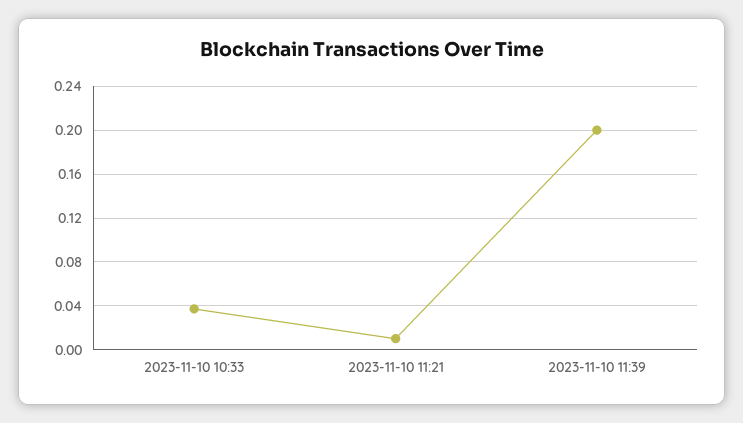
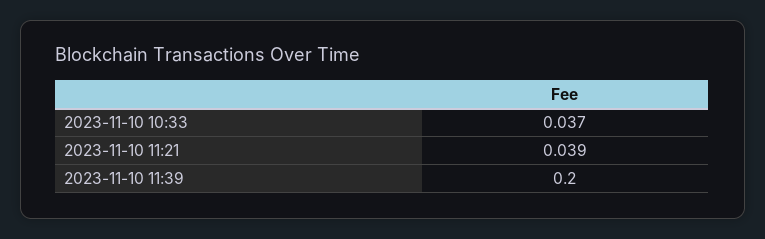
2023-11-10 11:21: 0.01 -> 0.039

